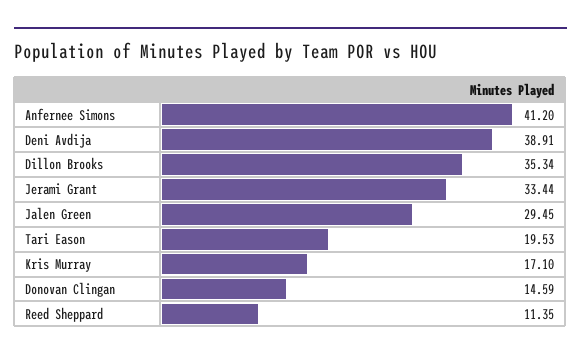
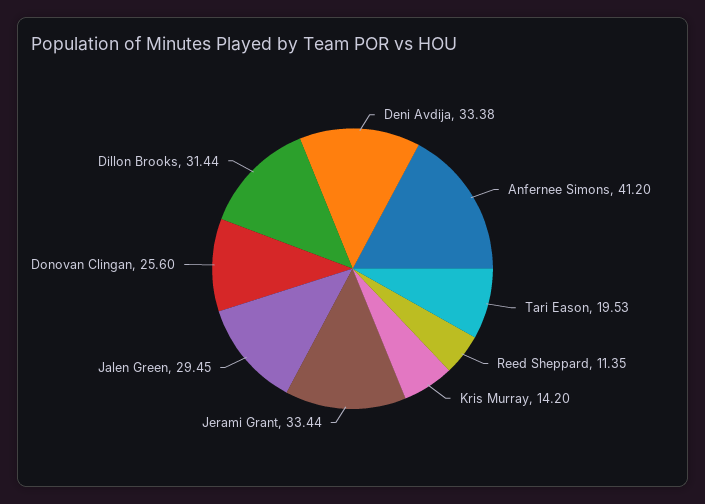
Deni Avdija: 38.91 -> 33.38
Dillon Brooks: 35.34 -> 31.44
Kris Murray: 17.1 -> 14.2
Donovan Clingan: 14.59 -> 25.6

